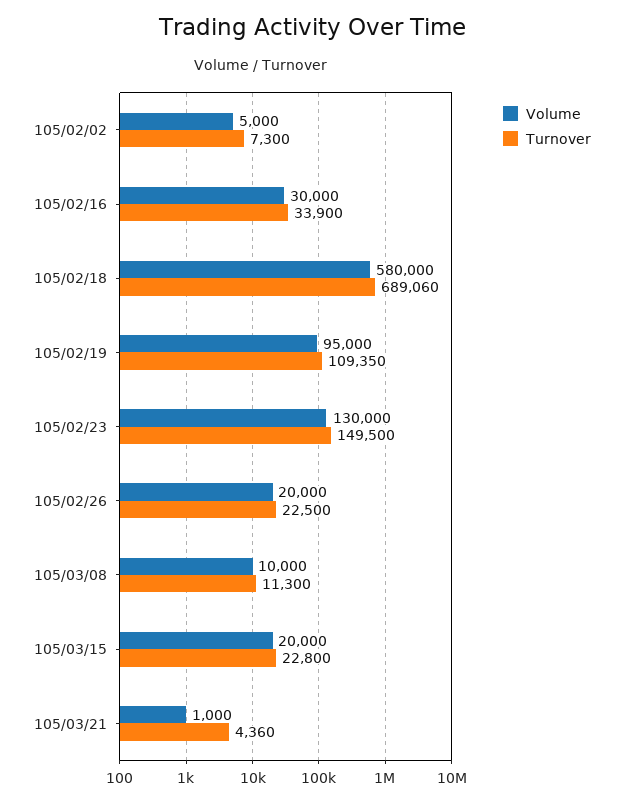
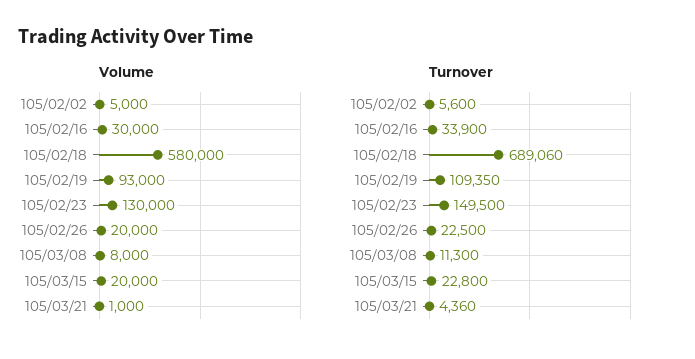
Turnover, 105/02/02: 7300 -> 5600
Volume, 105/02/19: 95000 -> 93000
Volume, 105/03/08: 10000 -> 8000

